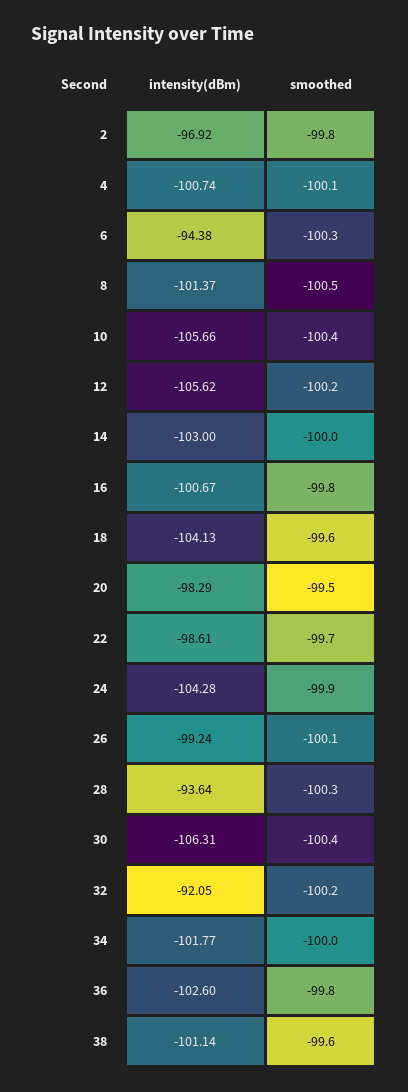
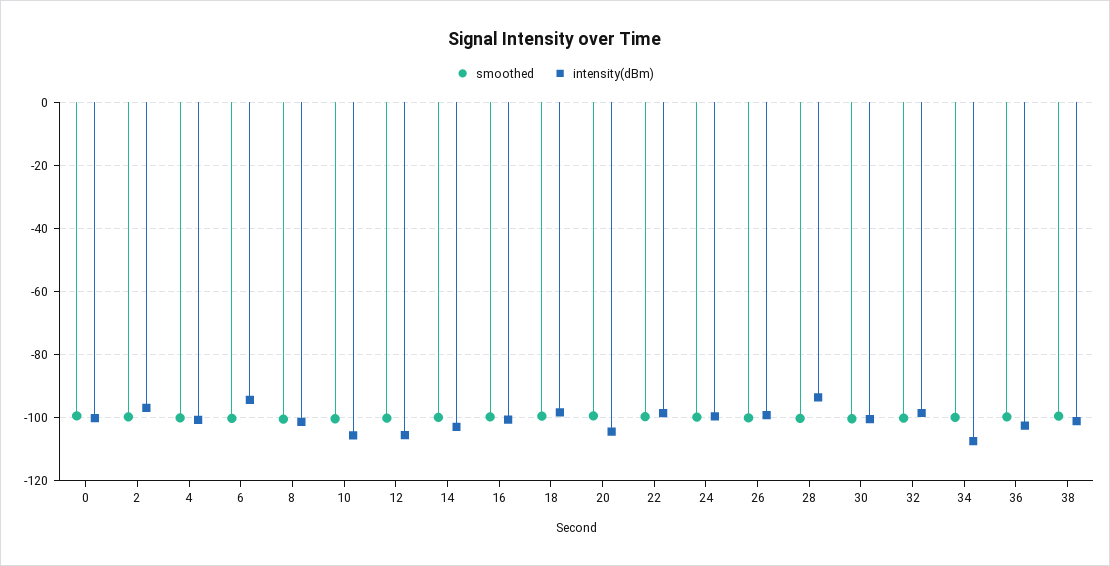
intensity(dBm), 18: -104.13 -> -98
intensity(dBm), 20: -98.29 -> -104
intensity(dBm), 24: -104.28 -> -100
intensity(dBm), 30: -106.31 -> -100
intensity(dBm), 32: -92.05 -> -98
intensity(dBm), 34: -101.77 -> -108
smoothed, 0: none -> -100
intensity(dBm), 0: none -> -100

